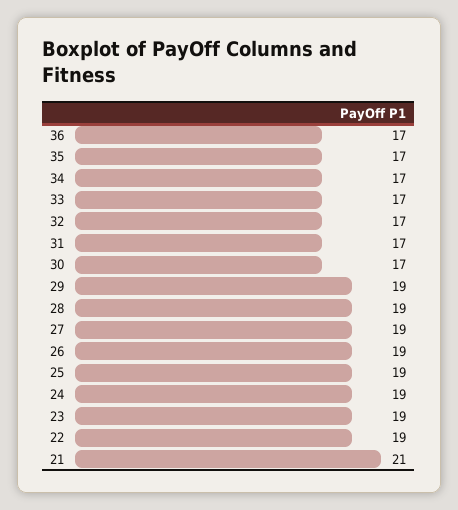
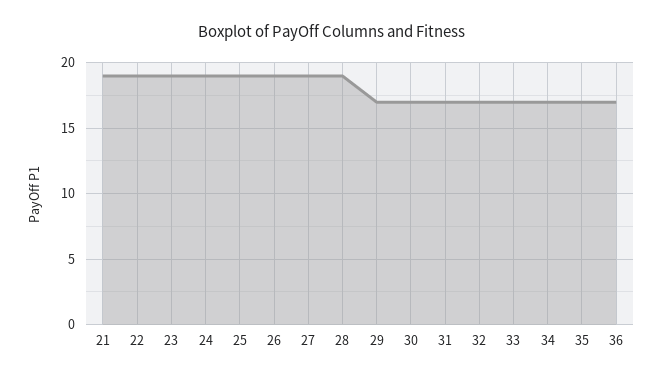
29: 19 -> 17
21: 21 -> 19

